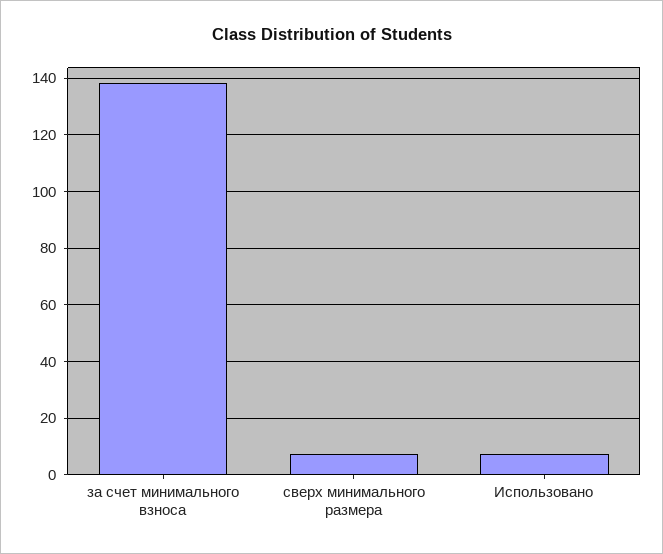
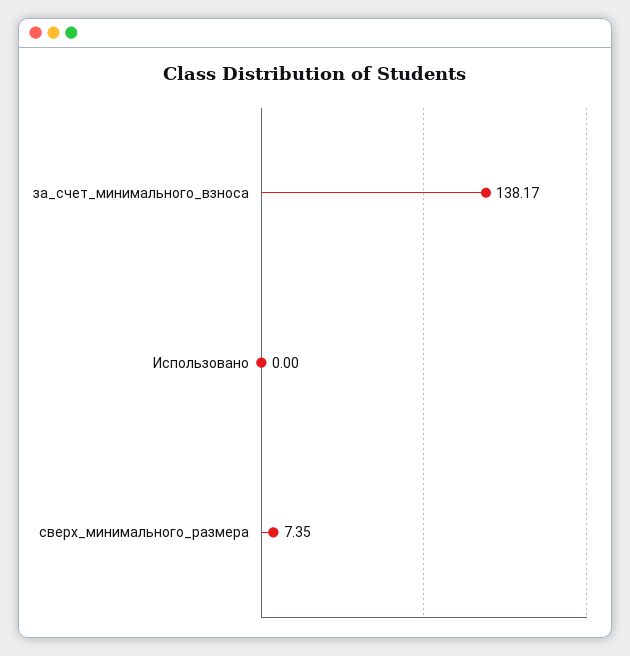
Использовано: 7.5 -> 0

